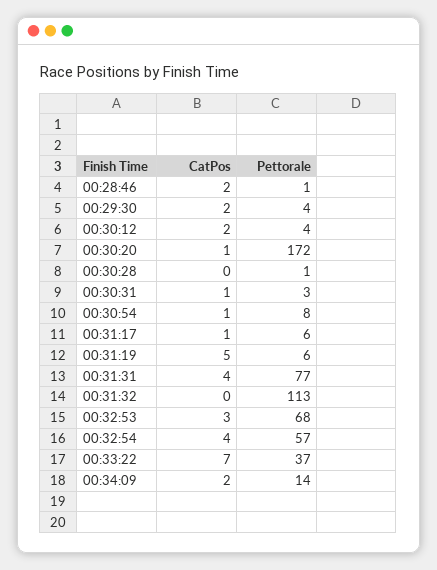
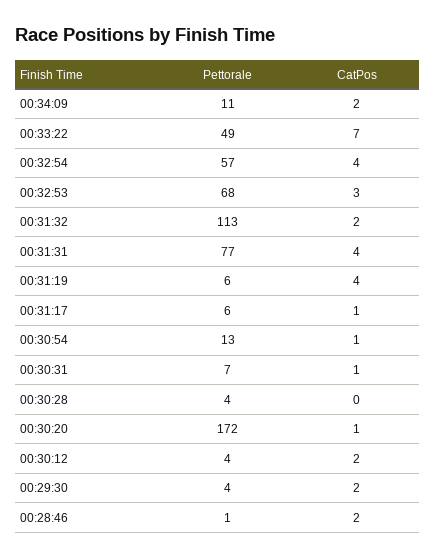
Pettorale, 00:30:28: 1 -> 4
Pettorale, 00:30:31: 3 -> 7
Pettorale, 00:30:54: 8 -> 13
CatPos, 00:31:19: 5 -> 4
CatPos, 00:31:32: 0 -> 2
Pettorale, 00:33:22: 37 -> 49
Pettorale, 00:34:09: 14 -> 11

